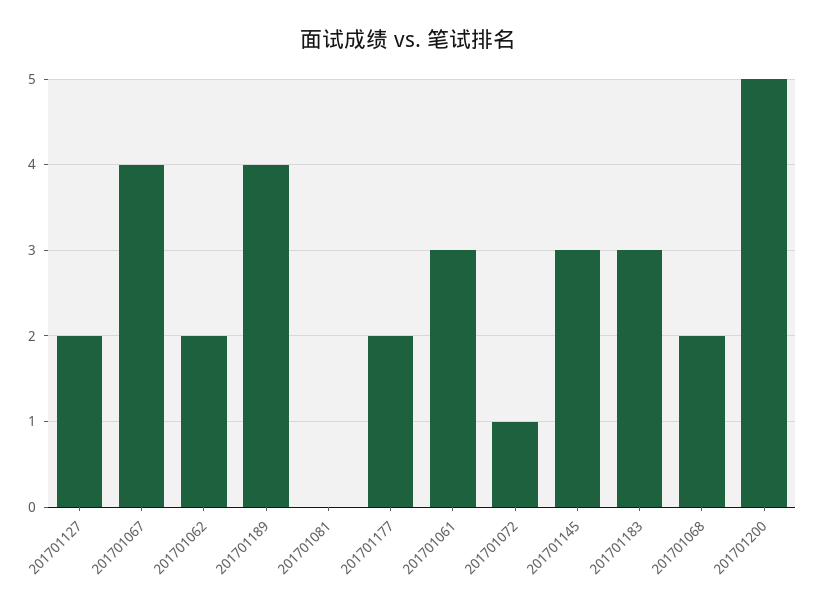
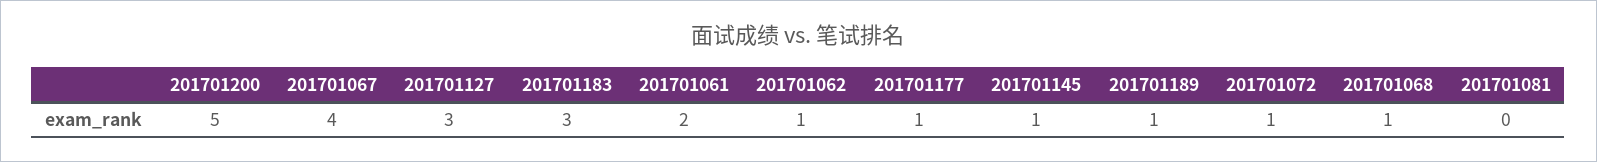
201701127: 2 -> 3
201701062: 2 -> 1
201701189: 4 -> 1
201701177: 2 -> 1
201701061: 3 -> 2
201701145: 3 -> 1
201701068: 2 -> 1

